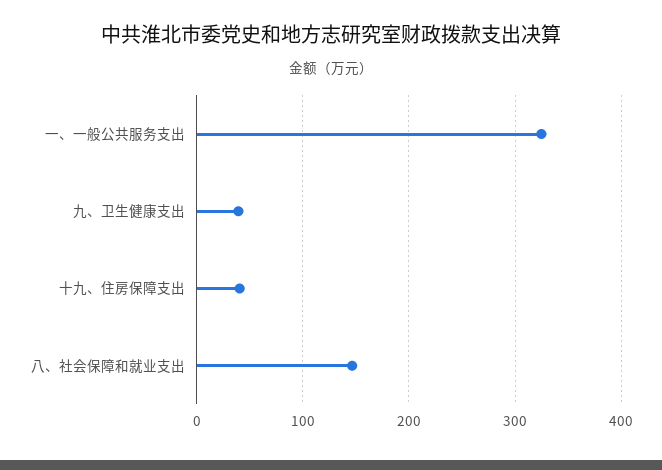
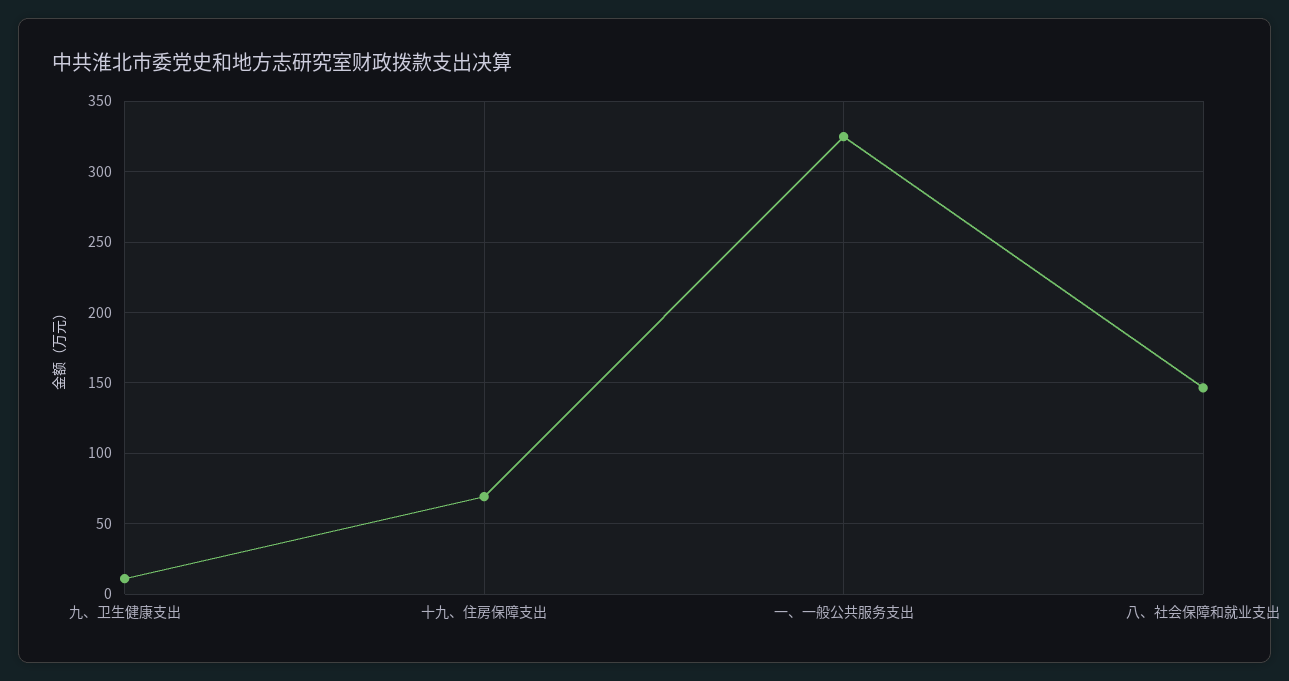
九、卫生健康支出: 40 -> 10
十九、住房保障支出: 40 -> 70

